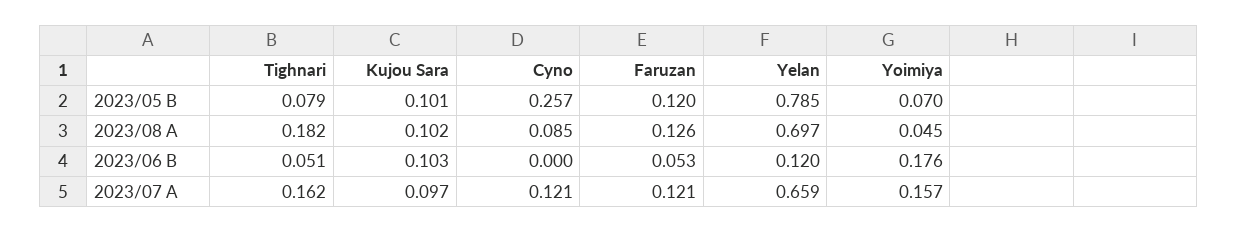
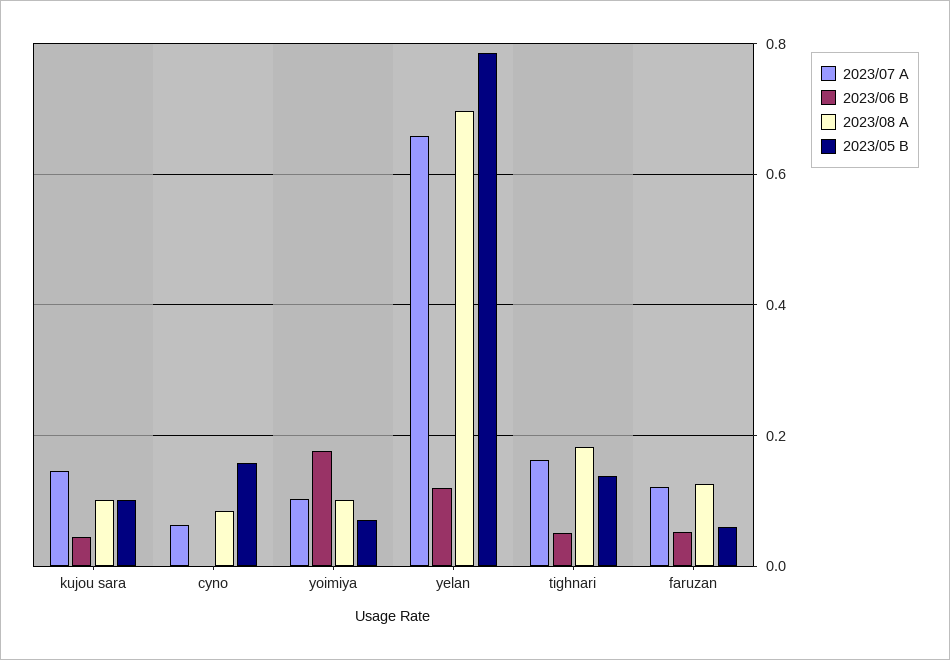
2023/05 B, Tighnari: 0.079 -> 0.14
2023/05 B, Cyno: 0.257 -> 0.16
2023/05 B, Faruzan: 0.12 -> 0.06
2023/08 A, Yoimiya: 0.045 -> 0.1
2023/06 B, Kujou Sara: 0.103 -> 0.04
2023/07 A, Kujou Sara: 0.097 -> 0.14
2023/07 A, Cyno: 0.121 -> 0.06
2023/07 A, Yoimiya: 0.157 -> 0.1

